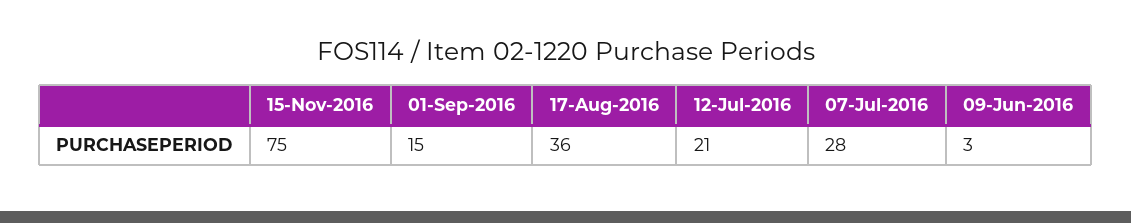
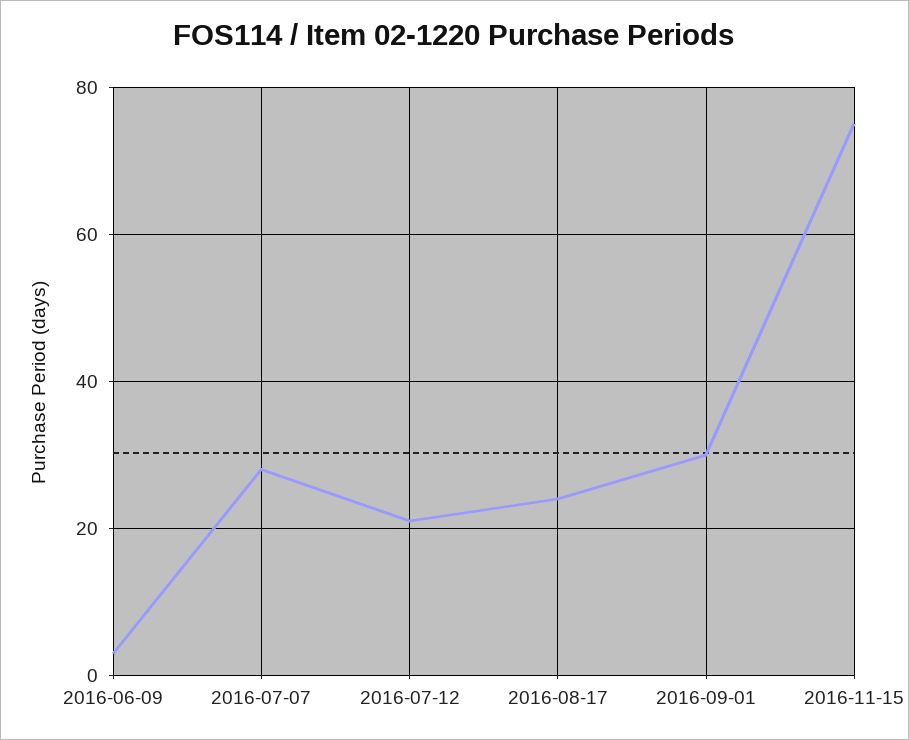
01-Sep-2016: 15 -> 30
17-Aug-2016: 36 -> 25

